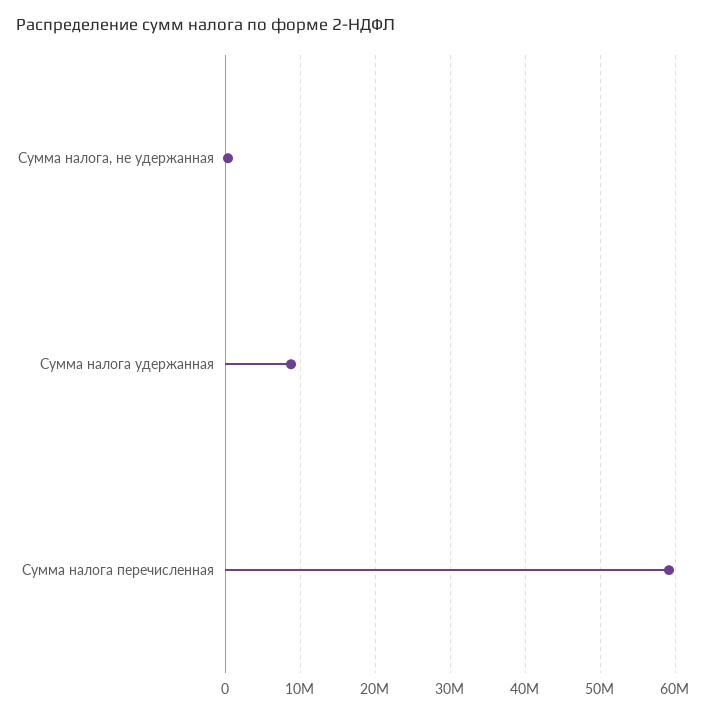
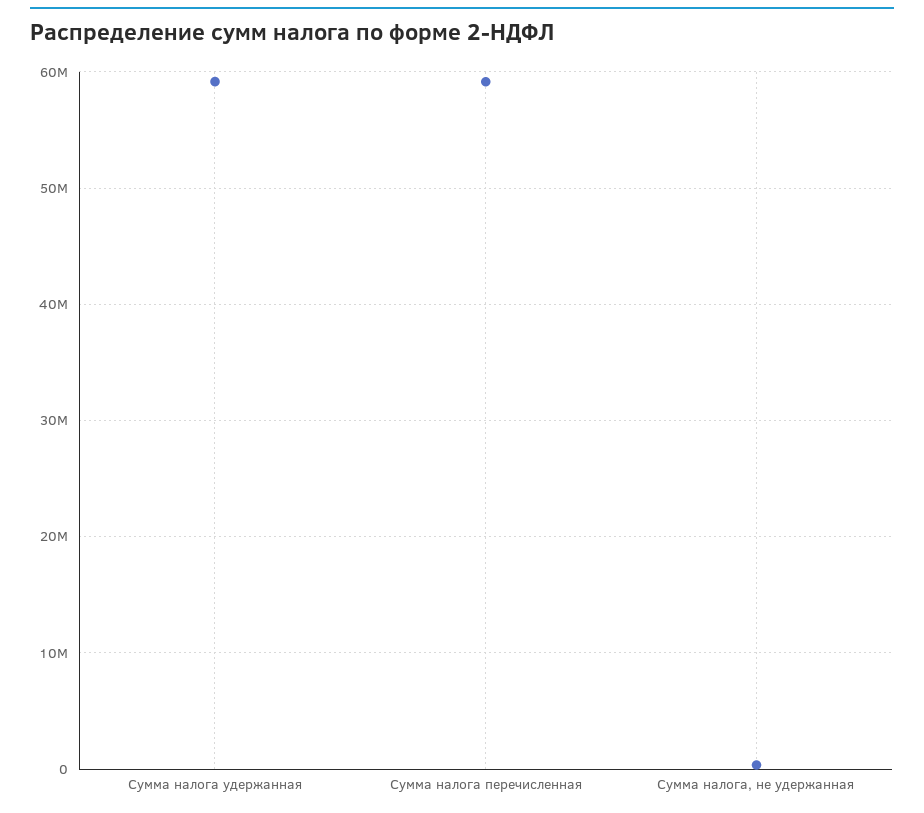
Сумма налога удержанная: 9000000 -> 59000000

